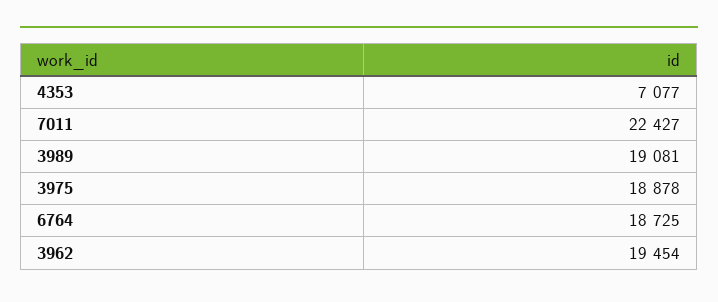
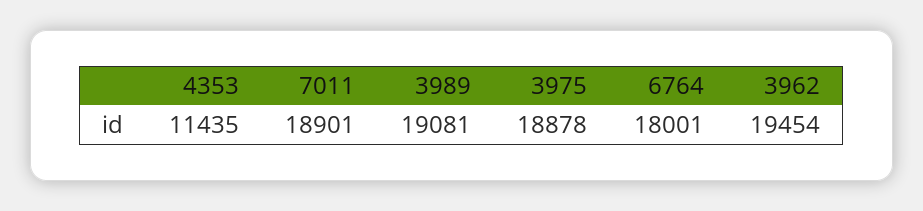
4353: 7077 -> 11435
7011: 22427 -> 18901
6764: 18725 -> 18001

